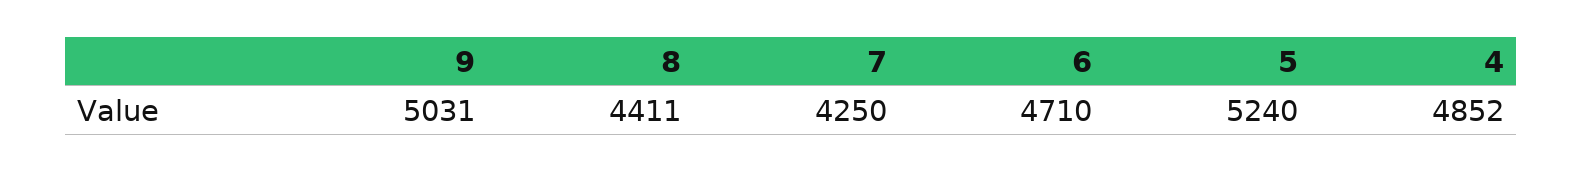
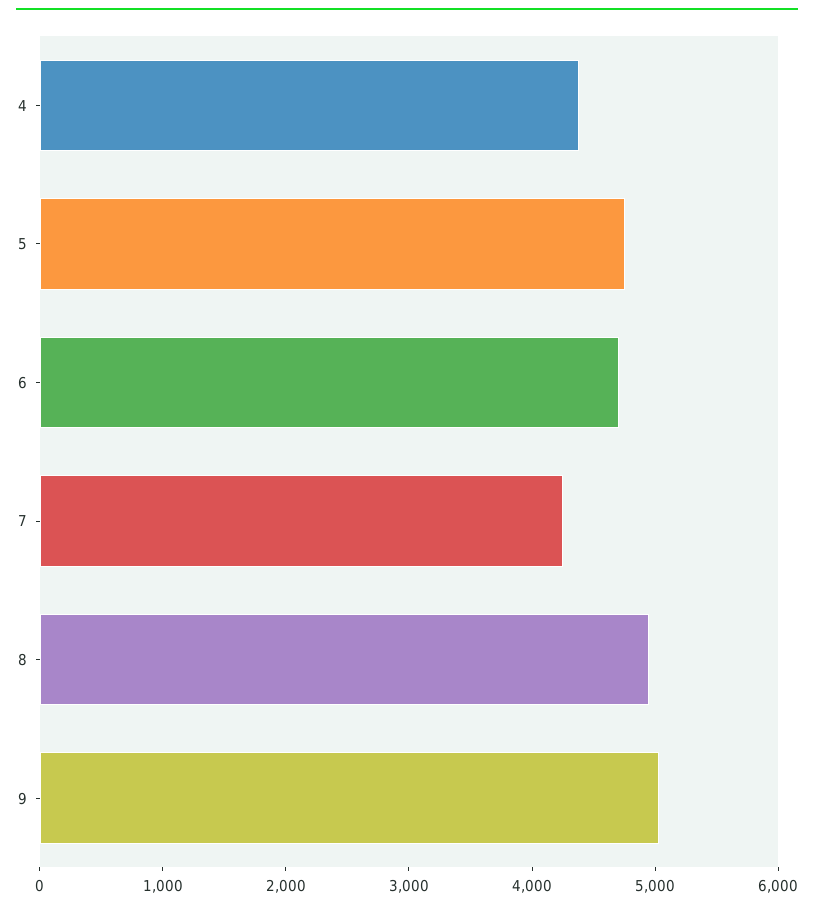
8: 4411 -> 5000
5: 5240 -> 4800
4: 4852 -> 4400

